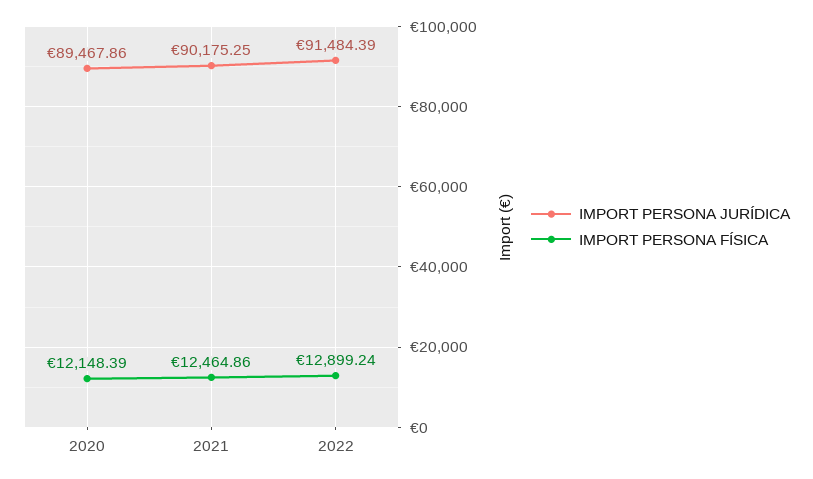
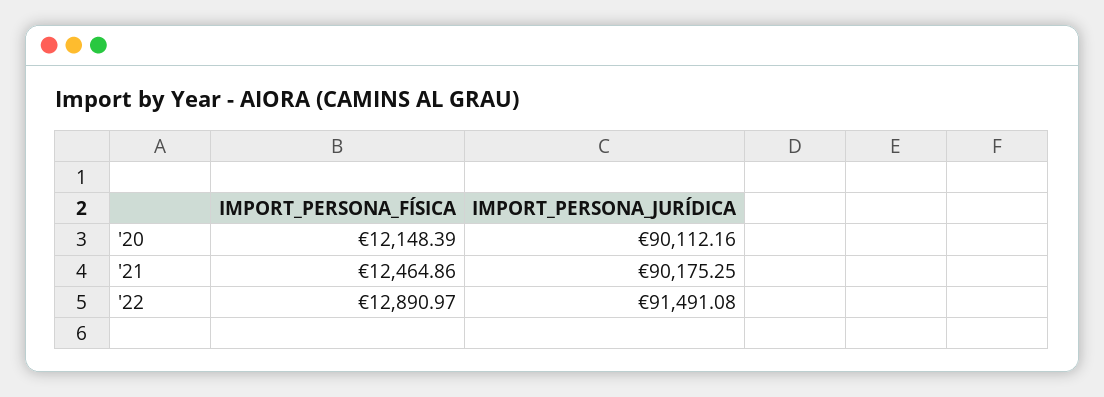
IMPORT PERSONA JURÍDICA, 2020: 89467.86 -> 90112.16
IMPORT PERSONA JURÍDICA, 2022: 91484.39 -> 91491.08
IMPORT PERSONA FÍSICA, 2022: 12899.24 -> 12890.97

